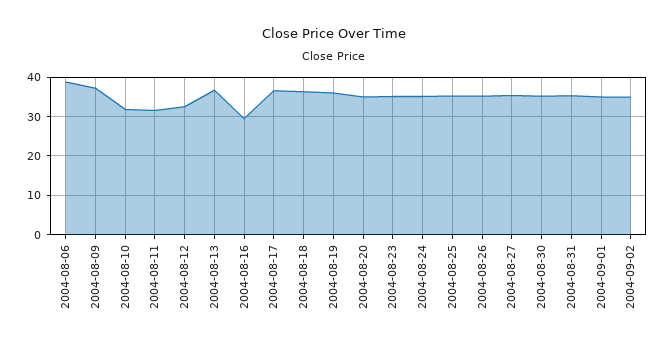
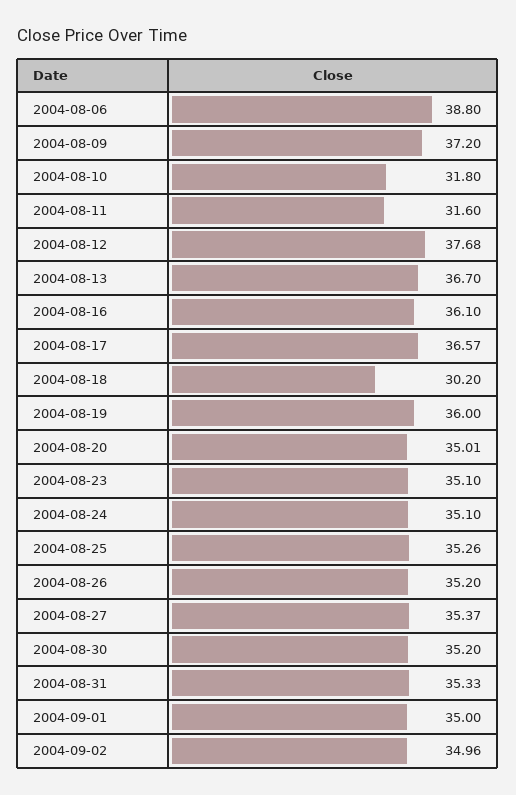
2004-08-12: 32 -> 37.68
2004-08-16: 30 -> 36.1
2004-08-18: 36 -> 30.2

